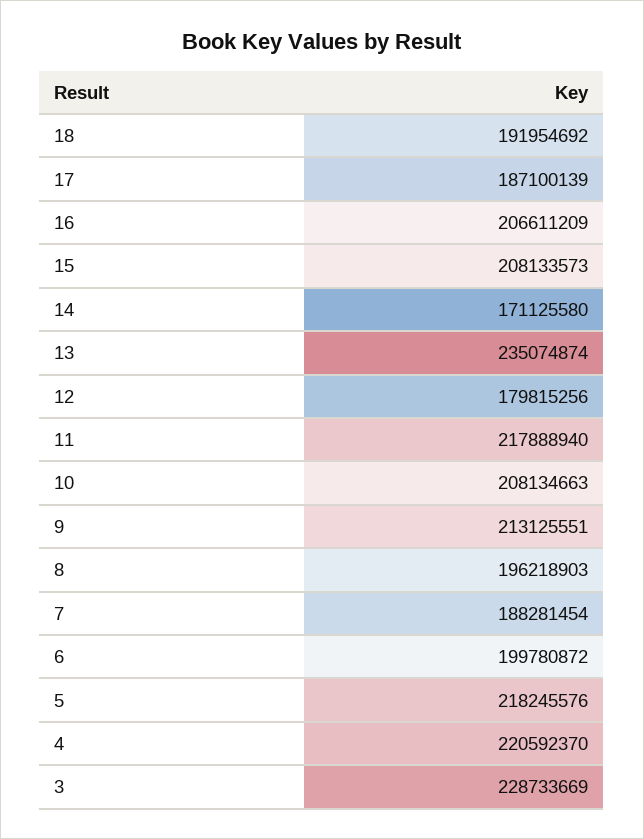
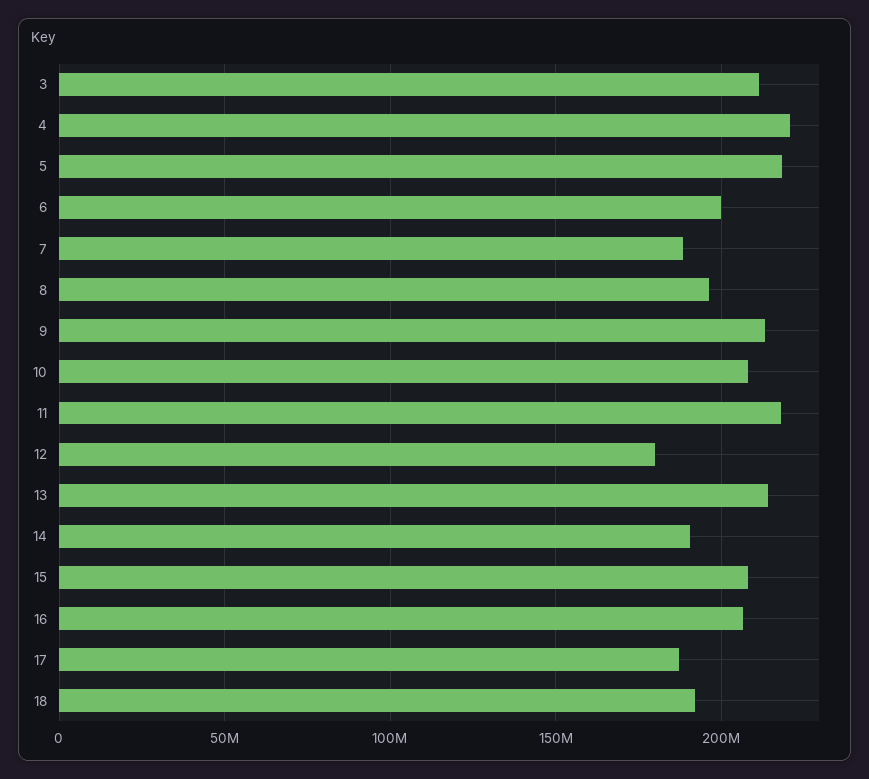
14: 171125580 -> 190000000
13: 235074874 -> 215000000
3: 228733669 -> 210000000

